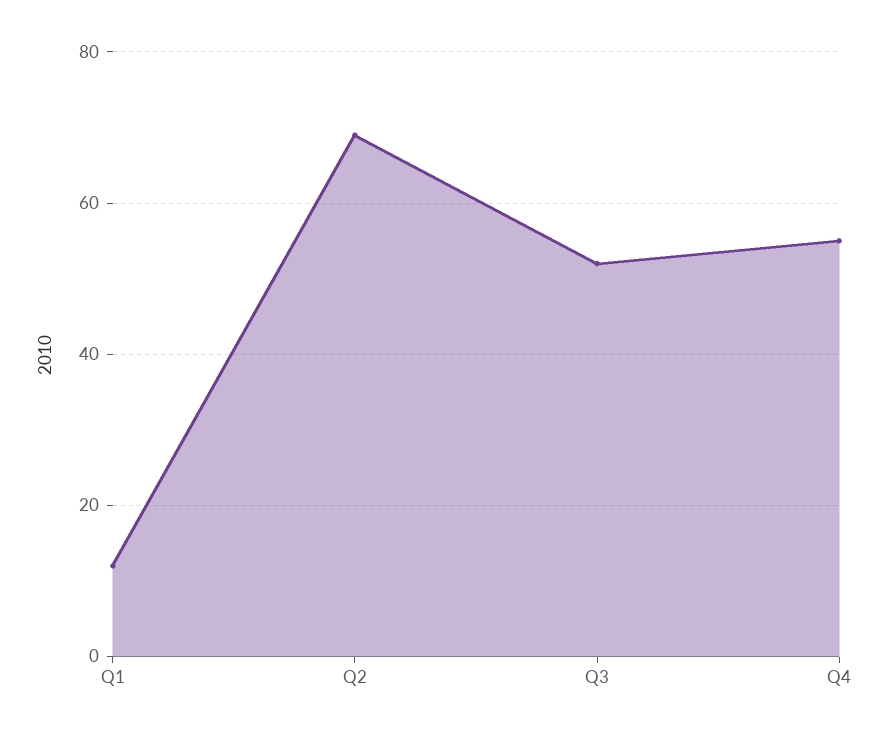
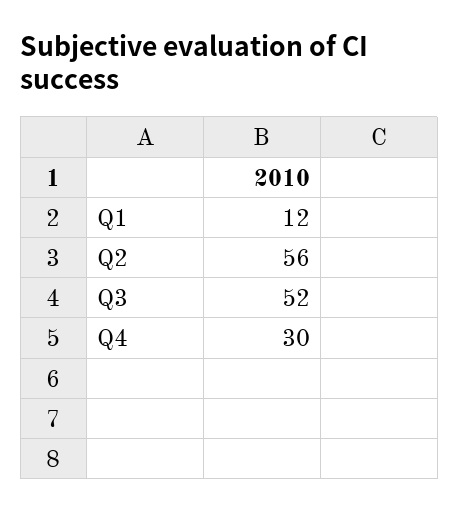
Q2: 70 -> 56
Q4: 55 -> 30

